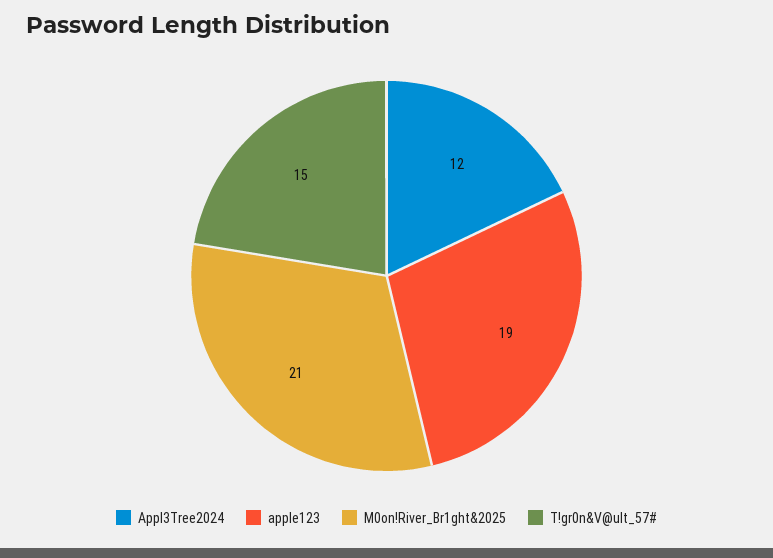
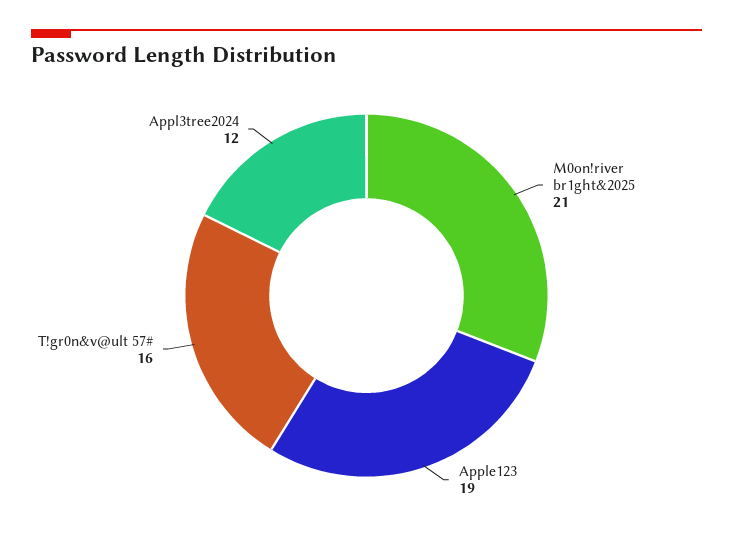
T!gr0n&V@ult_57#: 15 -> 16

